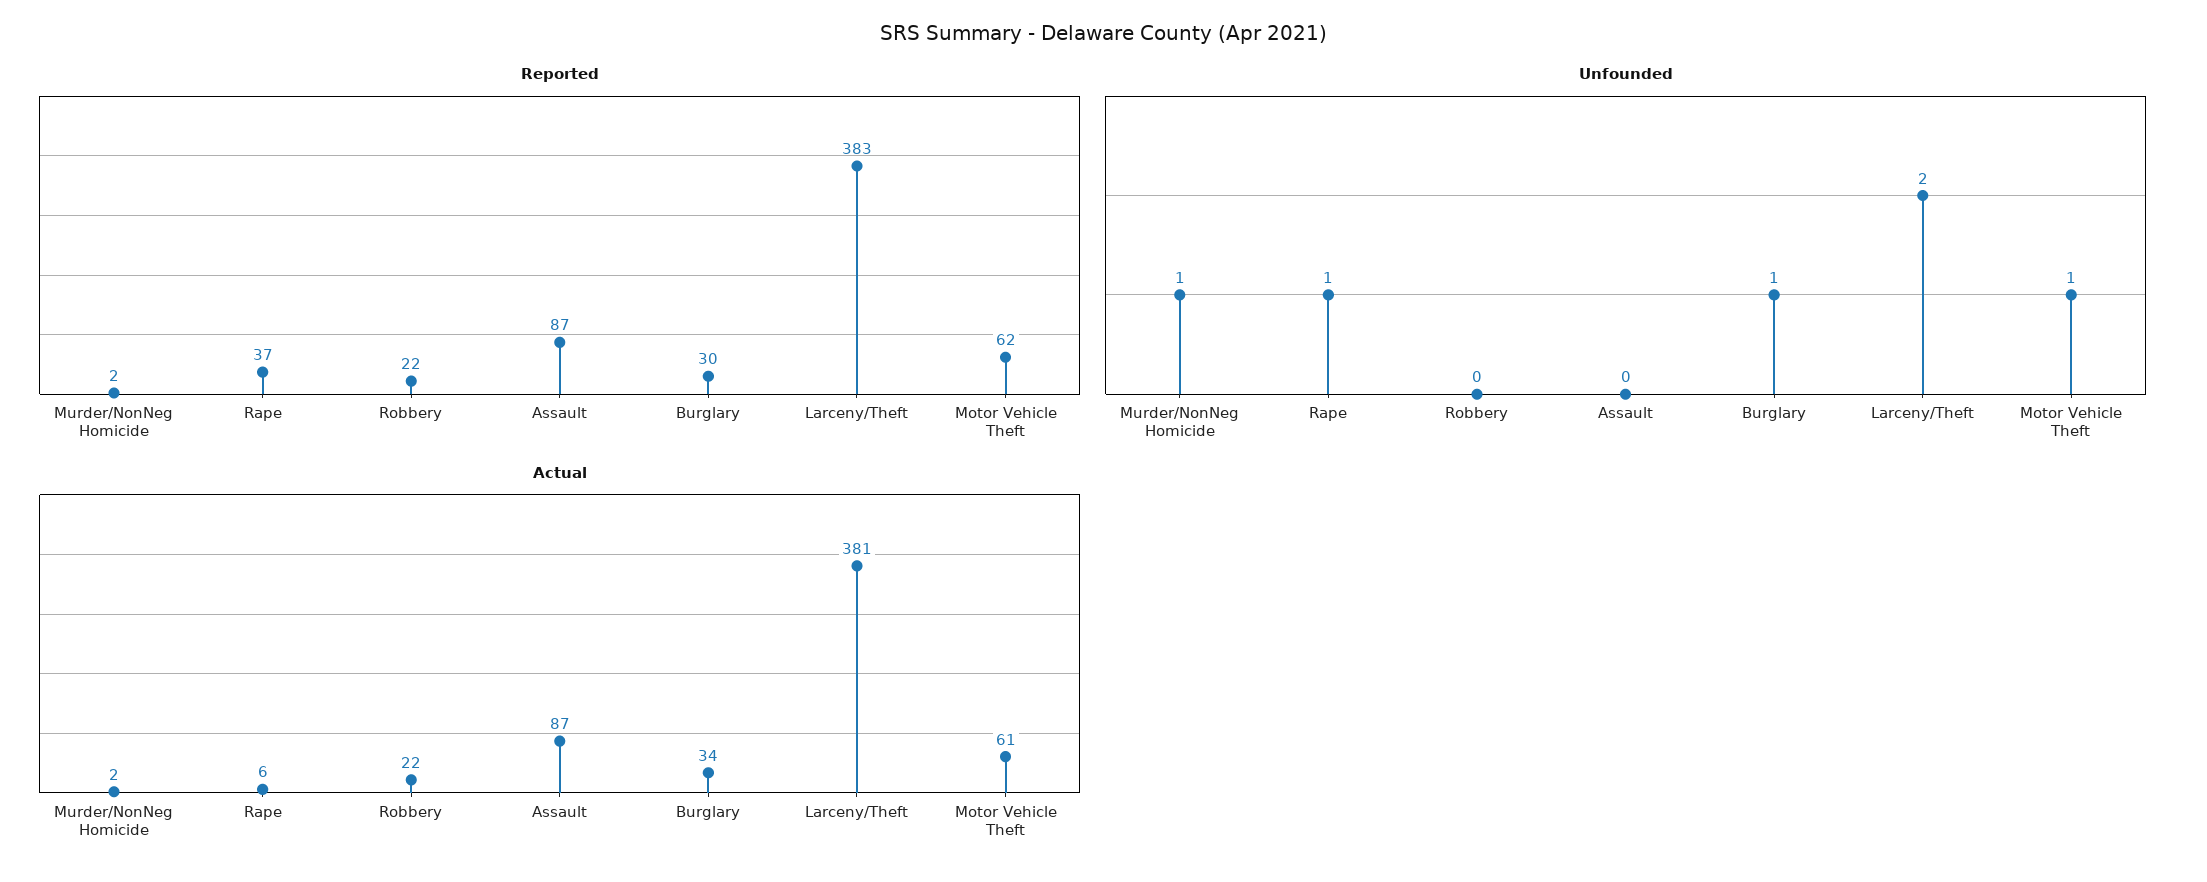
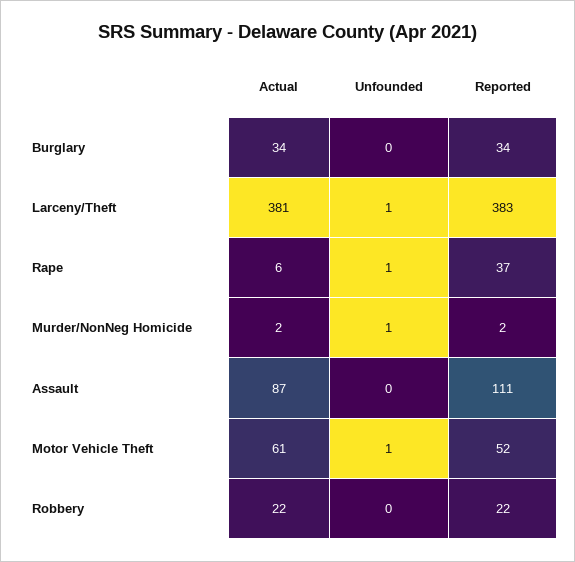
Reported, Assault: 87 -> 111
Reported, Burglary: 30 -> 34
Reported, Motor Vehicle Theft: 62 -> 52
Unfounded, Burglary: 1 -> 0
Unfounded, Larceny/Theft: 2 -> 1

